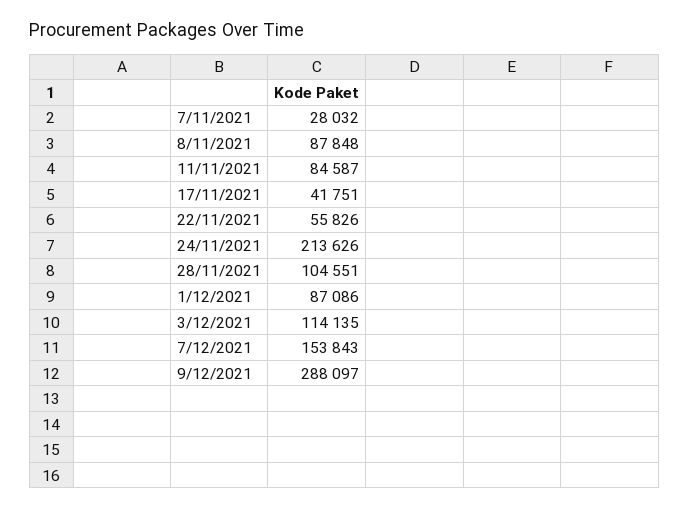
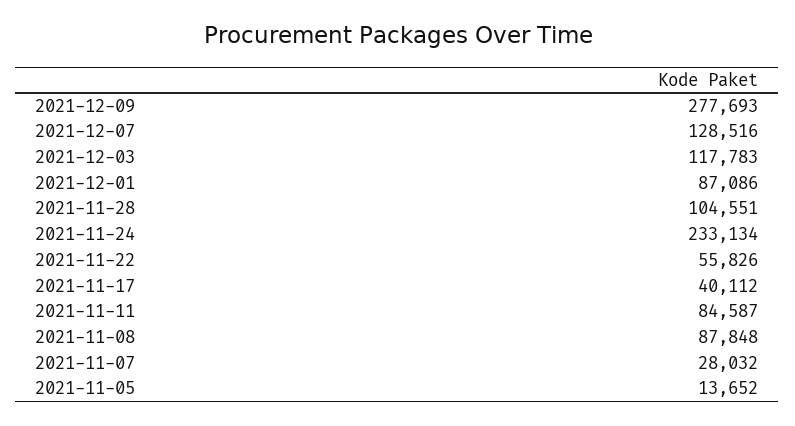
17/11/2021: 41751 -> 40112
24/11/2021: 213626 -> 233134
3/12/2021: 114135 -> 117783
7/12/2021: 153843 -> 128516
9/12/2021: 288097 -> 277693
2021-11-05: none -> 13652

